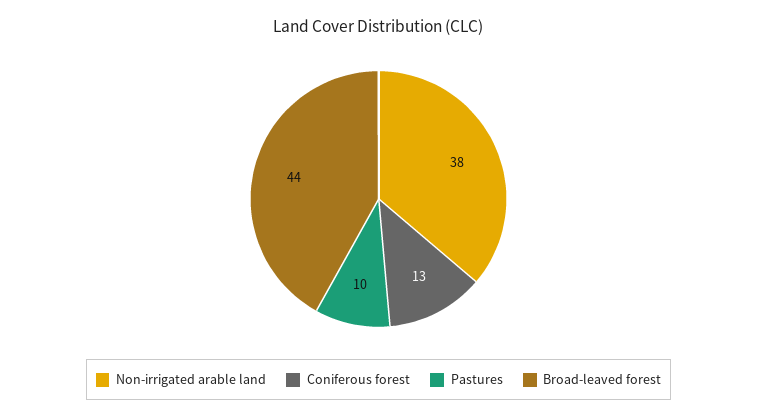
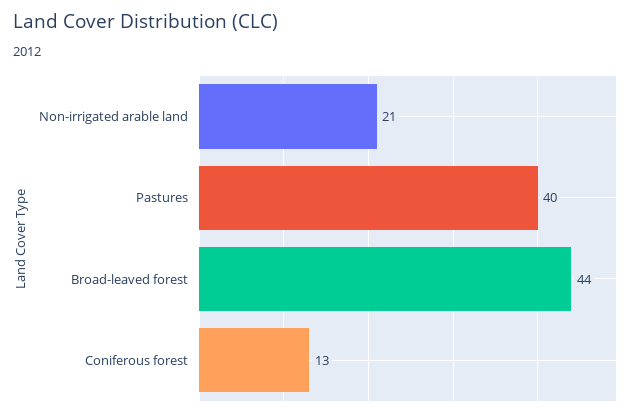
Non-irrigated arable land: 38 -> 21
Pastures: 10 -> 40

